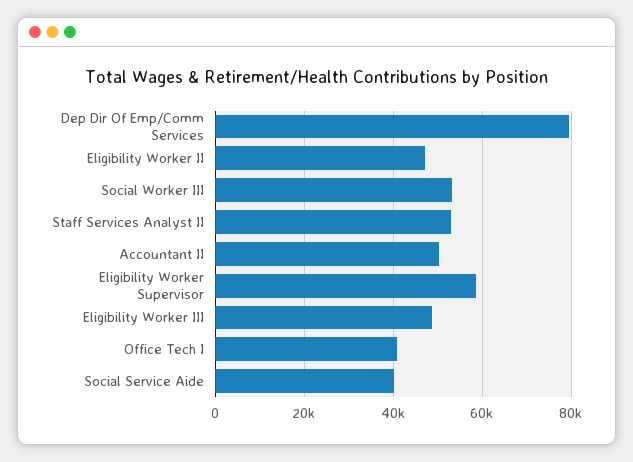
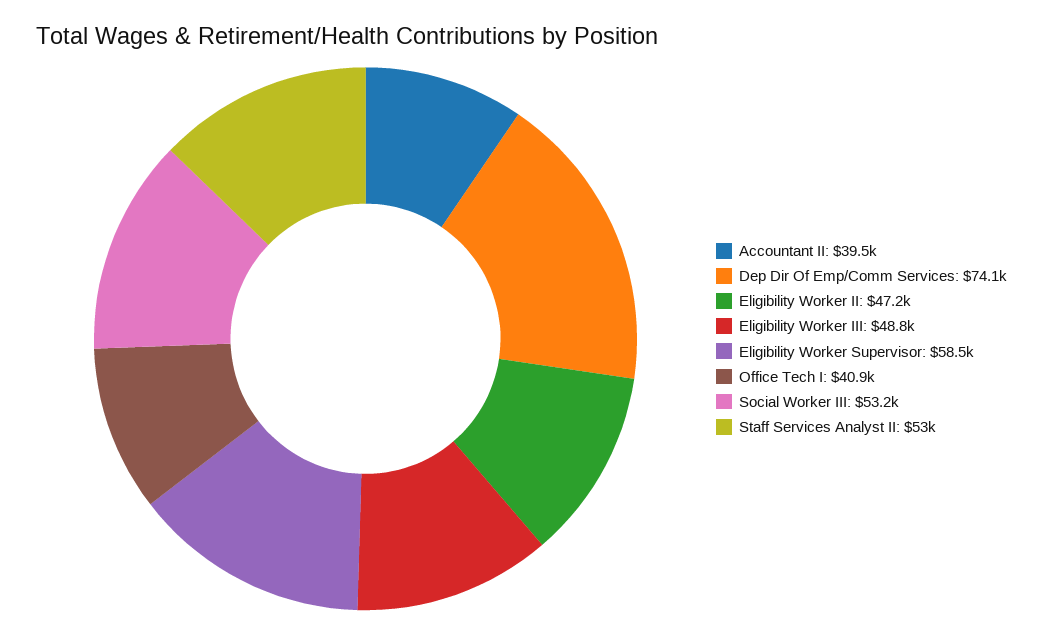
Dep Dir Of Emp/Comm Services: 80000 -> 74100
Accountant II: 50000 -> 39500
Social Service Aide: 40000 -> none

